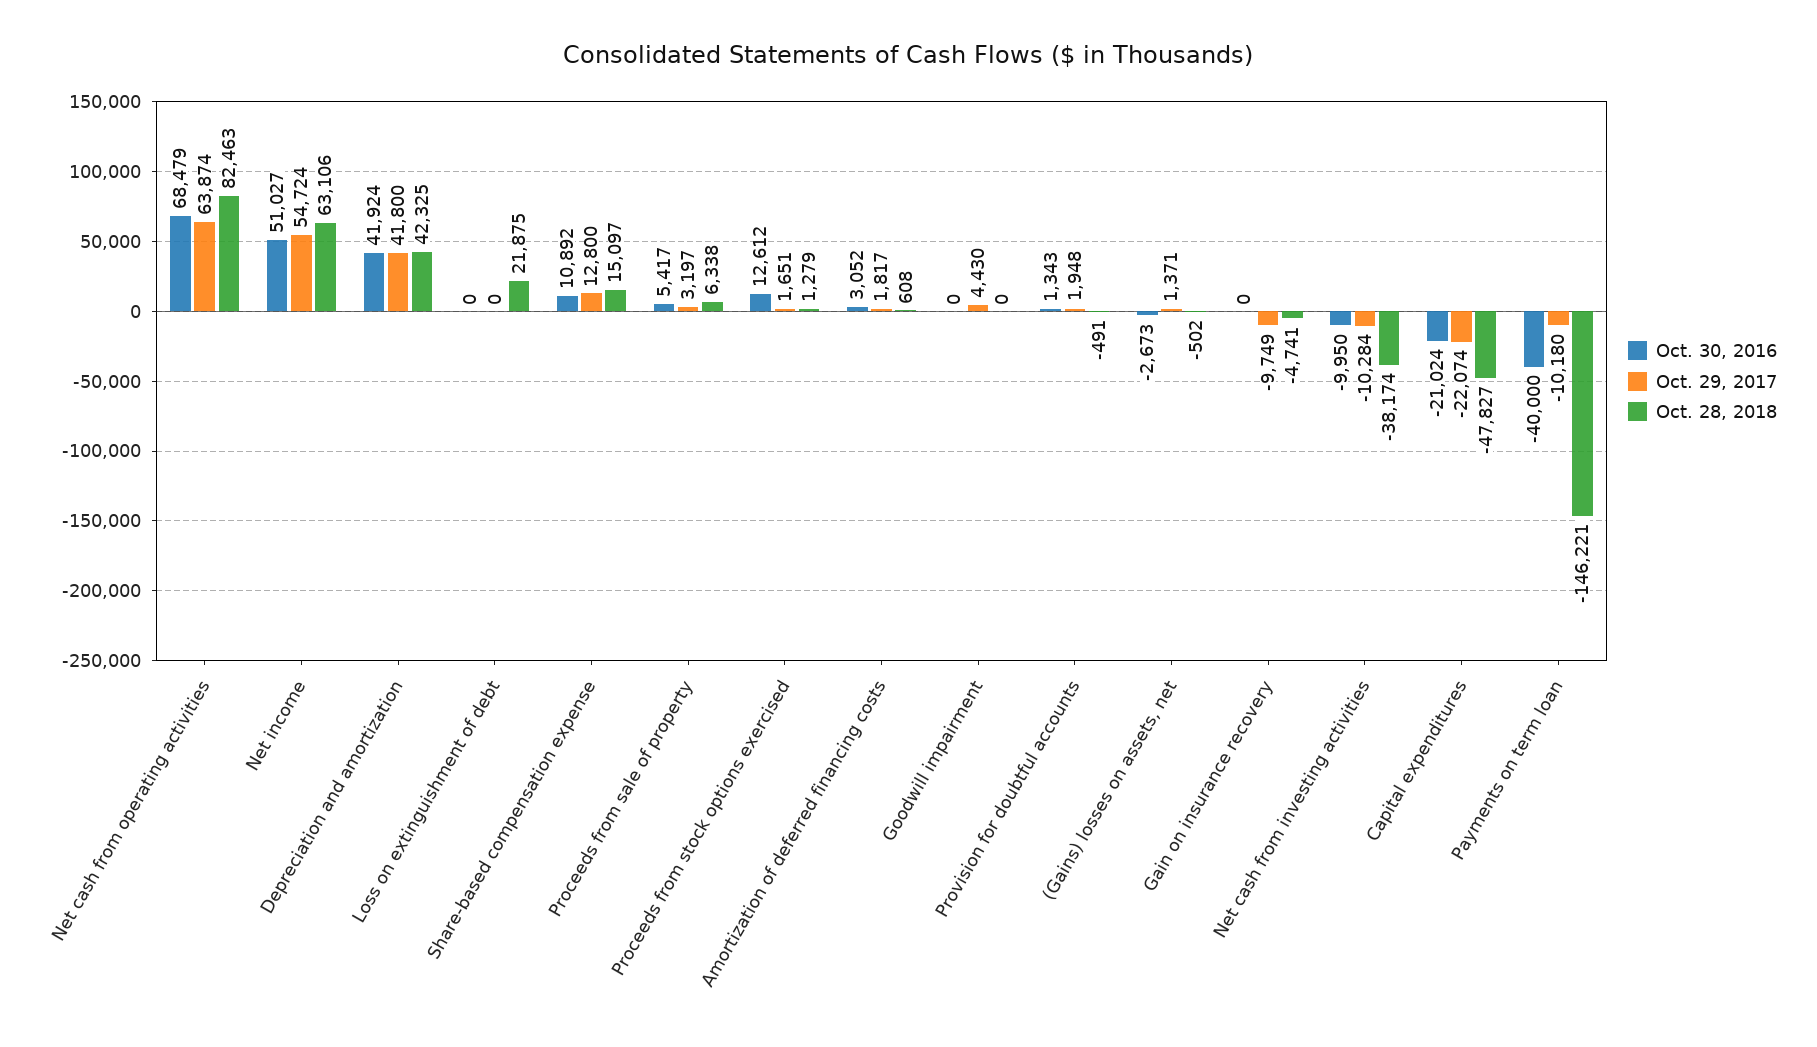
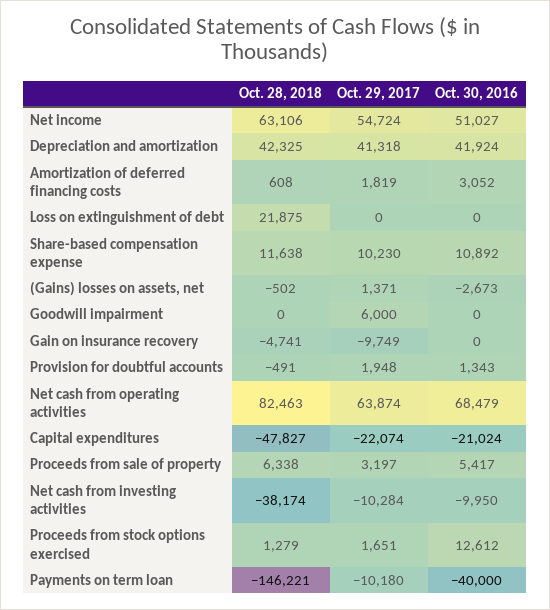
Oct. 29, 2017, Depreciation and amortization: 41800 -> 41318
Oct. 29, 2017, Share-based compensation expense: 12800 -> 10230
Oct. 28, 2018, Share-based compensation expense: 15097 -> 11638
Oct. 29, 2017, Amortization of deferred financing costs: 1817 -> 1819
Oct. 29, 2017, Goodwill impairment: 4430 -> 6000

